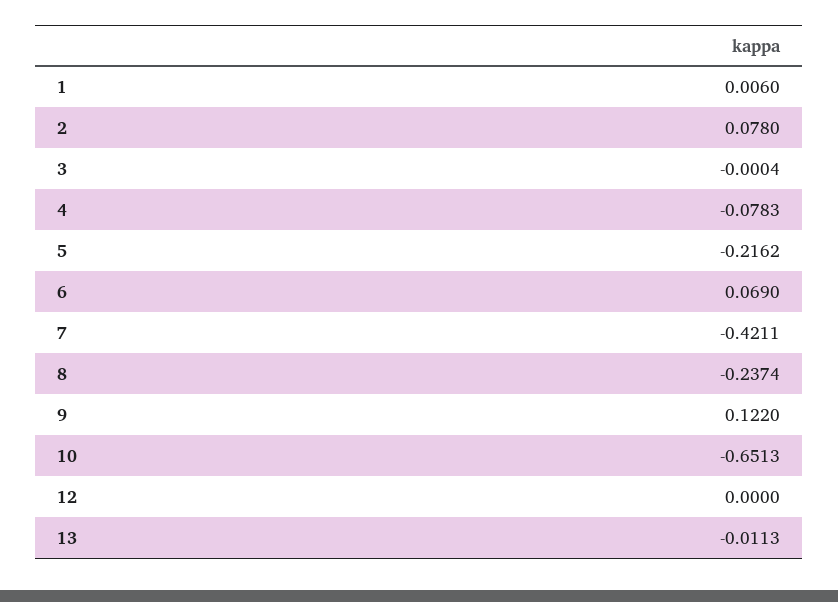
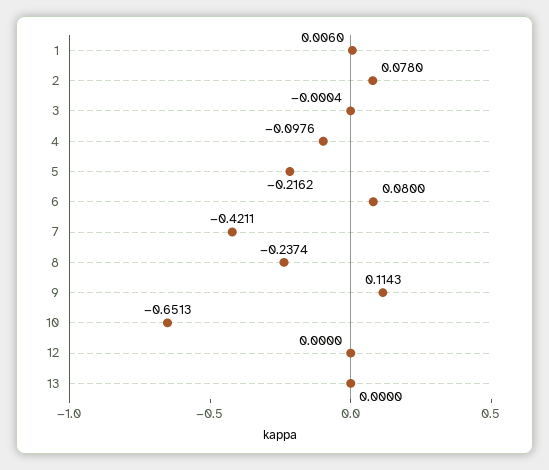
4: -0.0783 -> -0.0976
6: 0.069 -> 0.08
9: 0.122 -> 0.1143
13: -0.0113 -> 0

